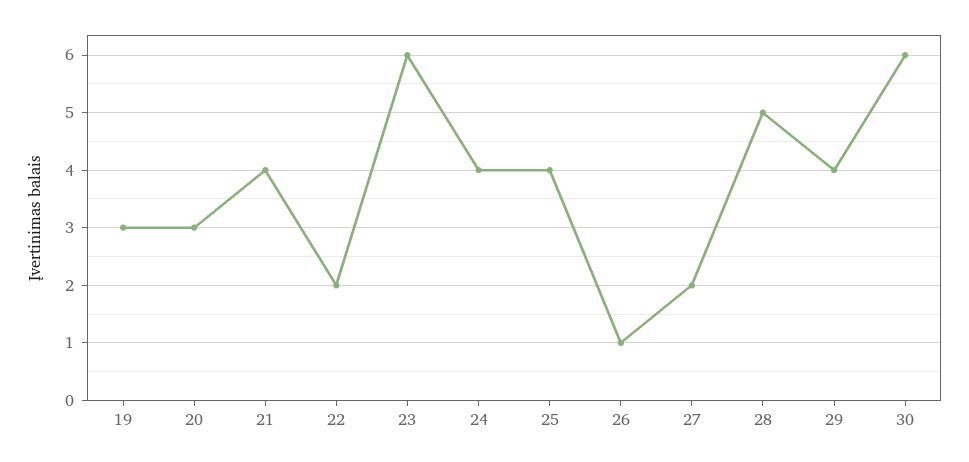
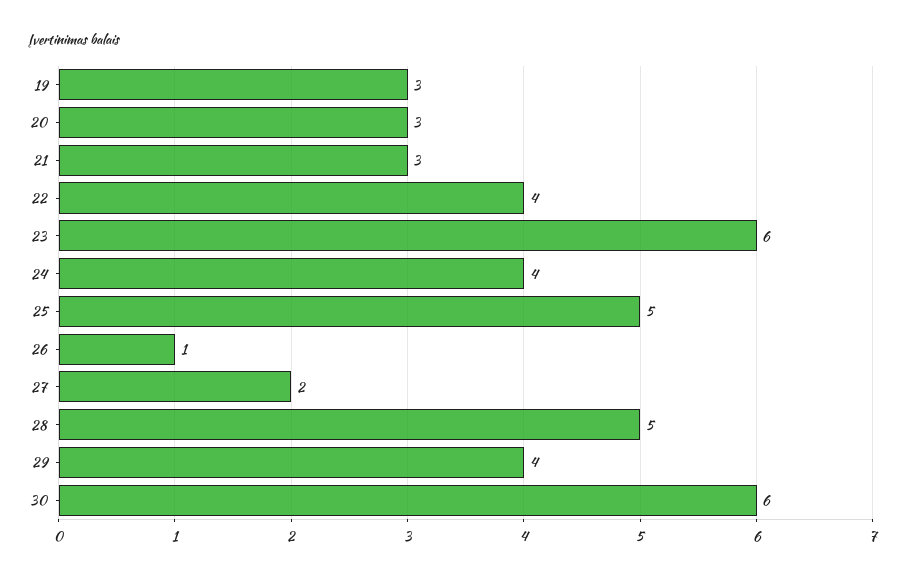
21: 4 -> 3
22: 2 -> 4
25: 4 -> 5

